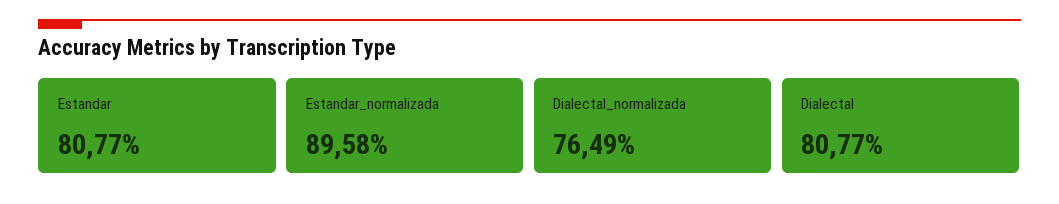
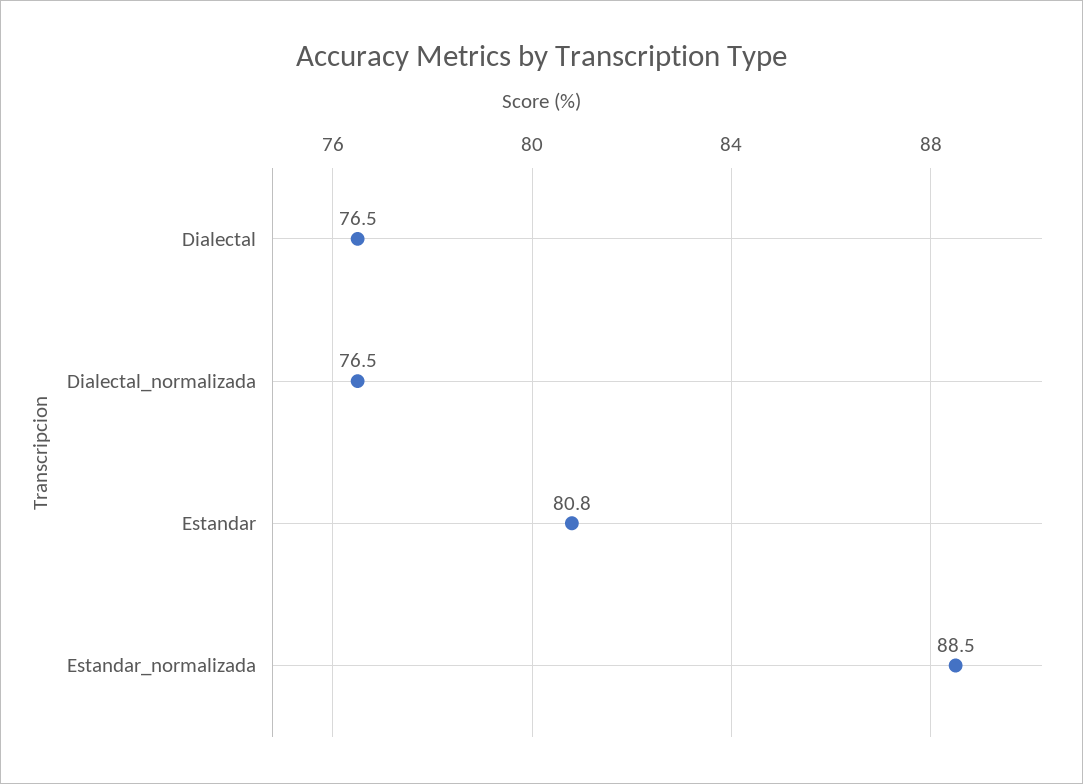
Estandar_normalizada: 89.58 -> 88.5
Dialectal: 80.77 -> 76.5

